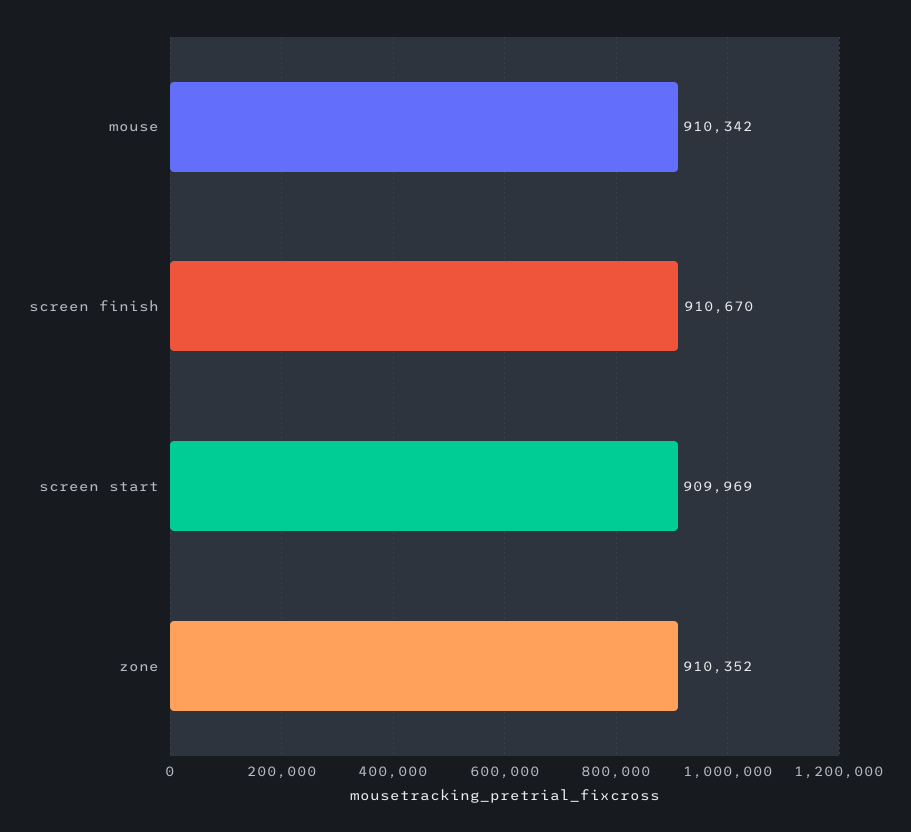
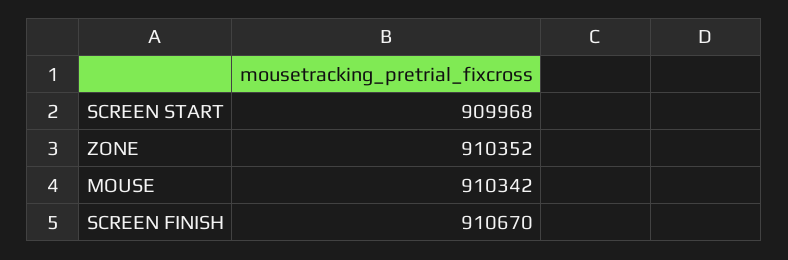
screen start: 909969 -> 909968

